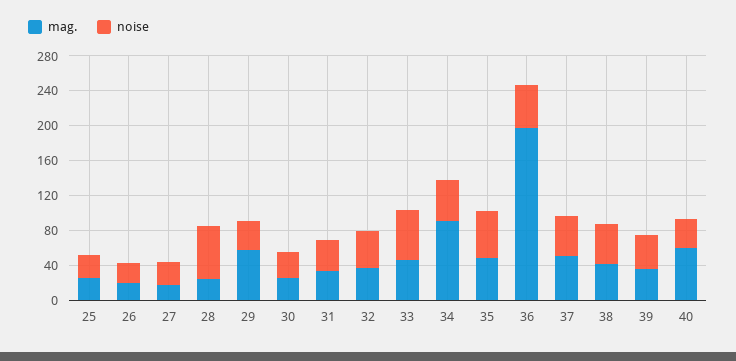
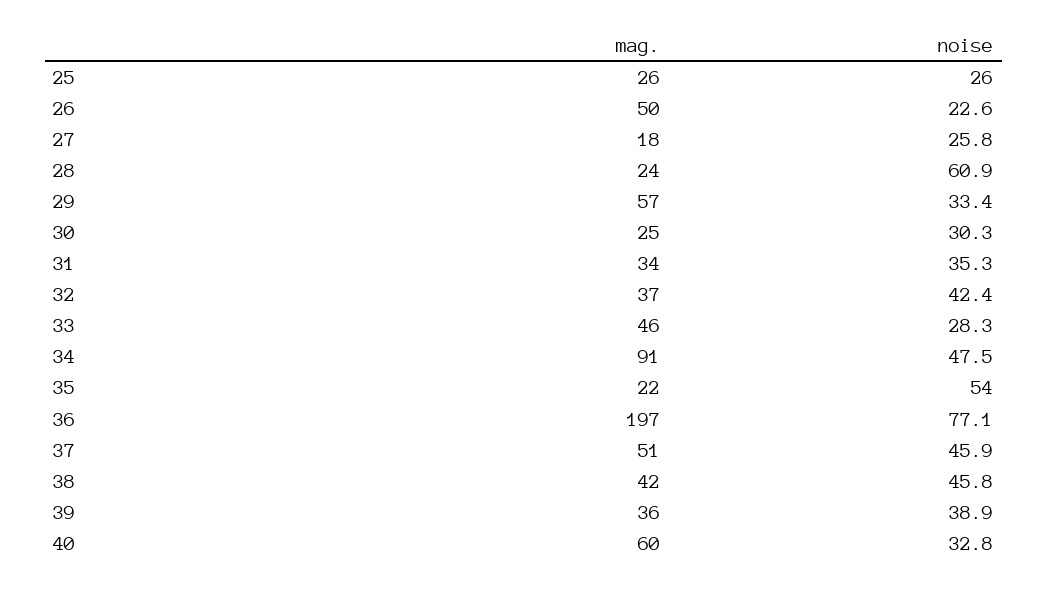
mag., 26: 20 -> 50
noise, 33: 60 -> 28.3
mag., 35: 50 -> 22
noise, 36: 50 -> 77.1

